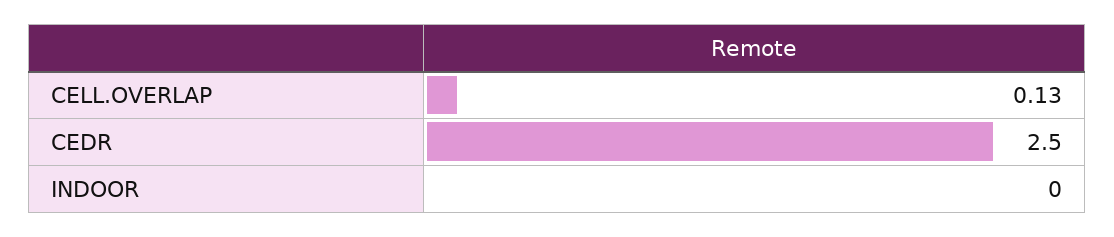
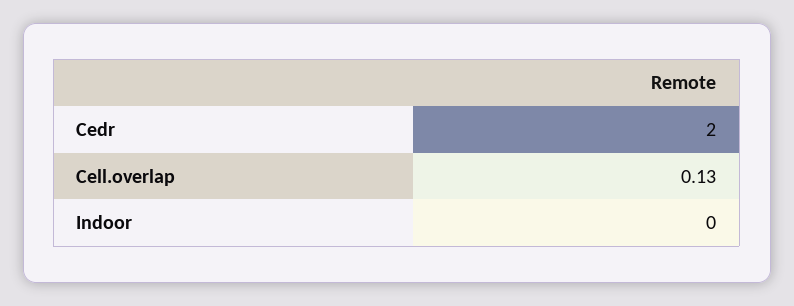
CEDR: 2.5 -> 2

